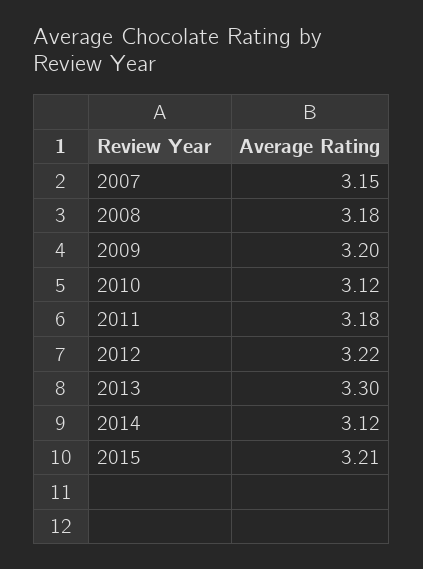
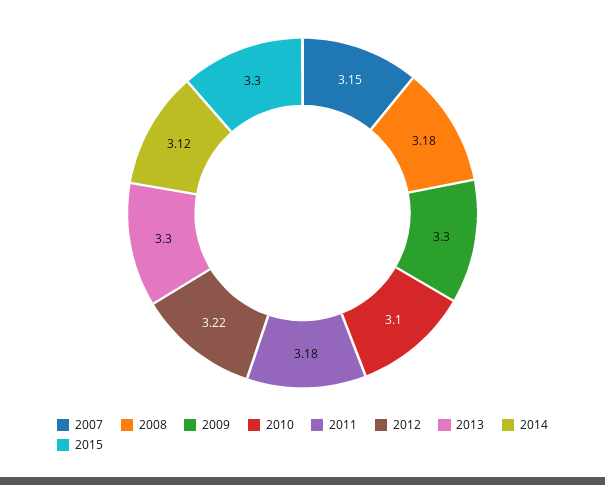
2009: 3.2 -> 3.3
2010: 3.12 -> 3.1
2015: 3.21 -> 3.3

